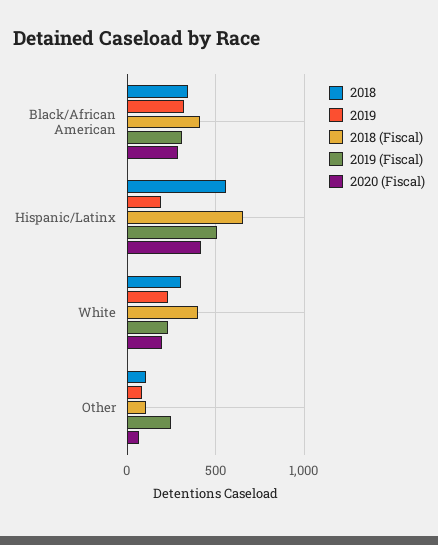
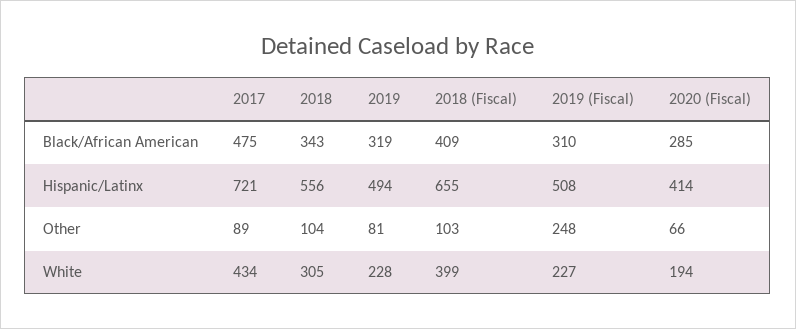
2019, Hispanic/Latinx: 200 -> 494
2017, Black/African American: none -> 475
2017, Hispanic/Latinx: none -> 721
2017, Other: none -> 89
2017, White: none -> 434

